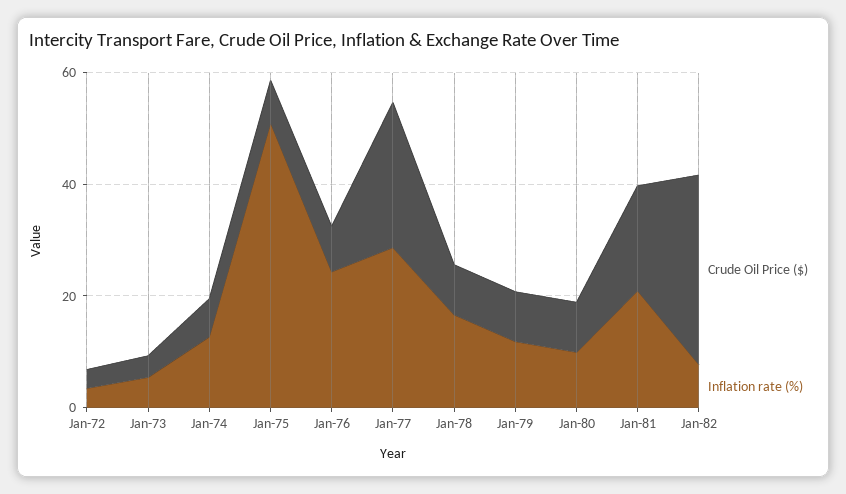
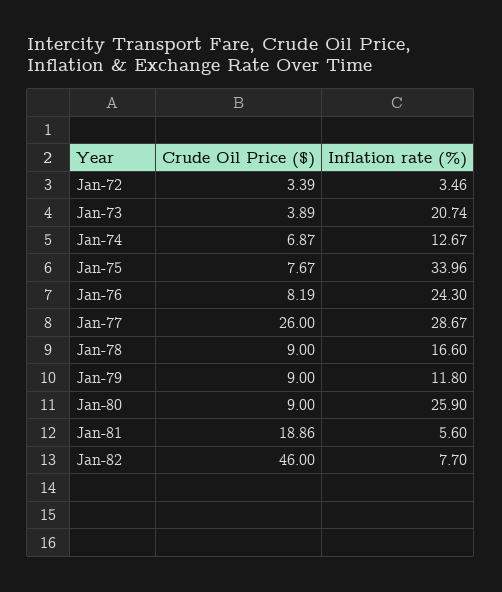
Inflation rate (%), Jan-73: 5 -> 20.74
Inflation rate (%), Jan-75: 50 -> 33.96
Inflation rate (%), Jan-80: 10 -> 25.9
Inflation rate (%), Jan-81: 20 -> 5.6
Crude Oil Price ($), Jan-82: 35 -> 46

